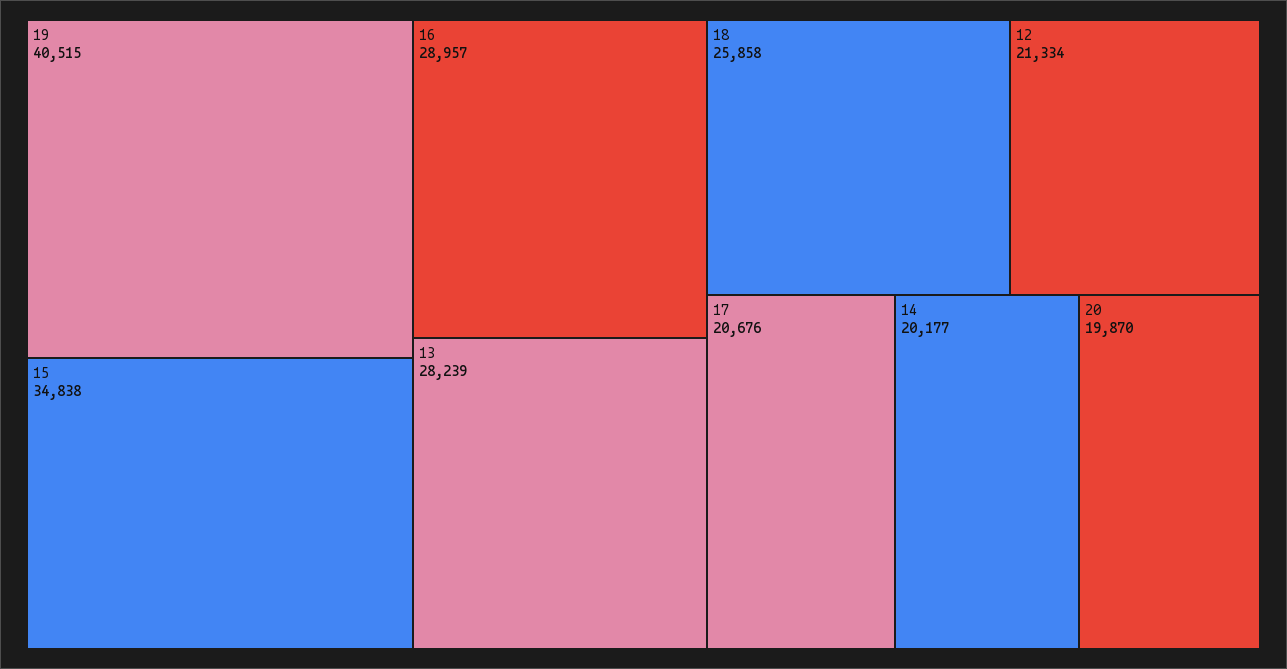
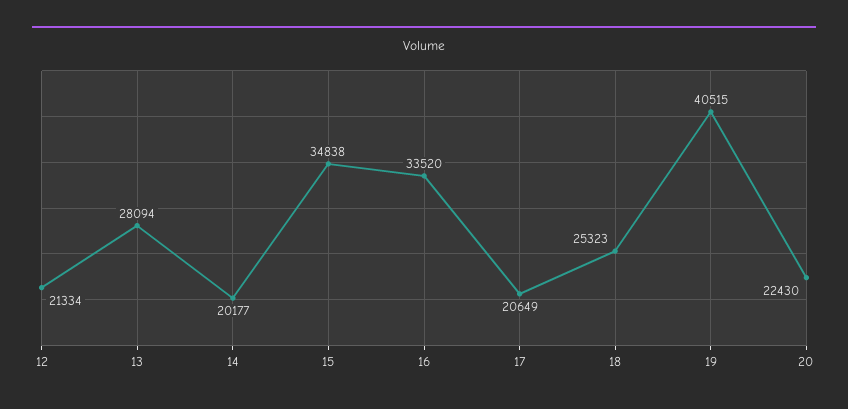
16: 28957 -> 33520
13: 28239 -> 28094
18: 25858 -> 25323
17: 20676 -> 20649
20: 19870 -> 22430

